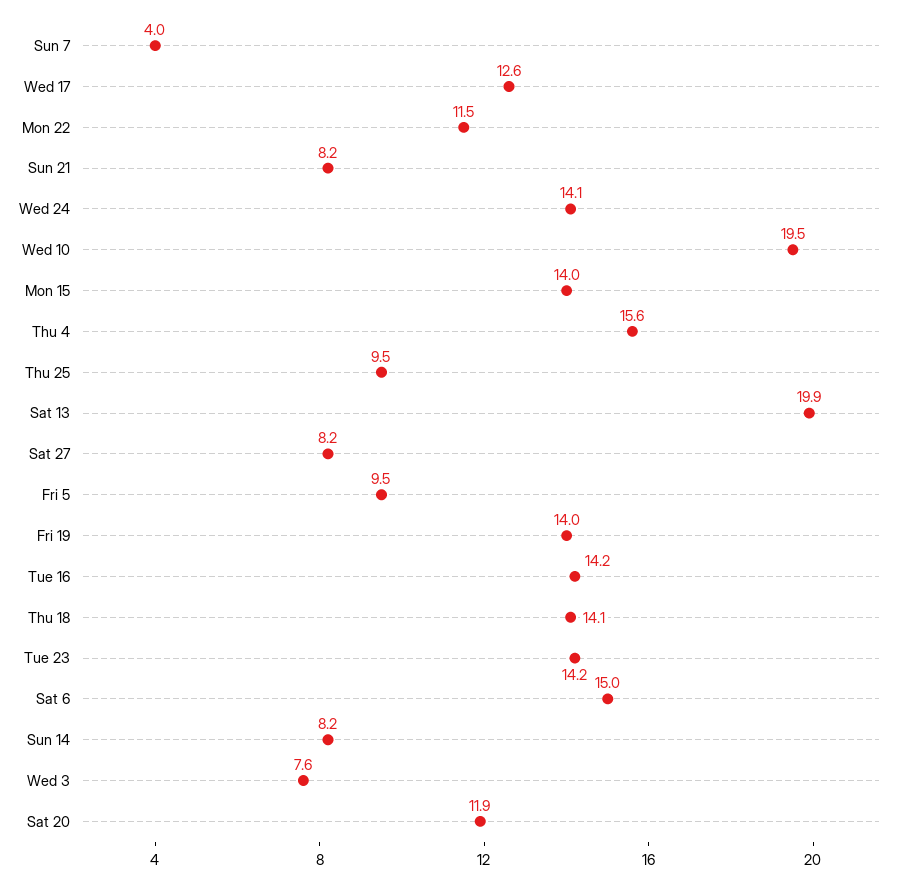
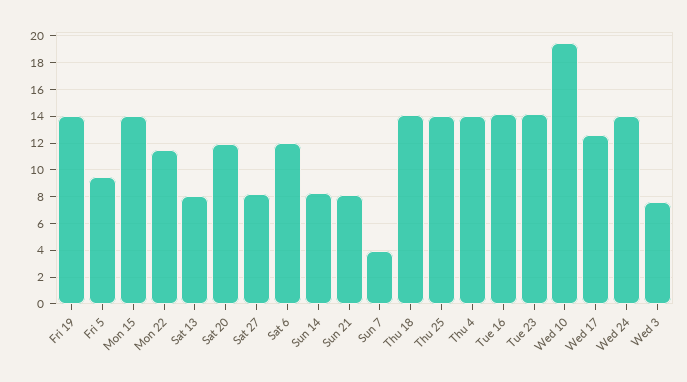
Thu 4: 15.6 -> 14
Thu 25: 9.5 -> 14
Sat 13: 19.9 -> 8
Sat 6: 15 -> 12

